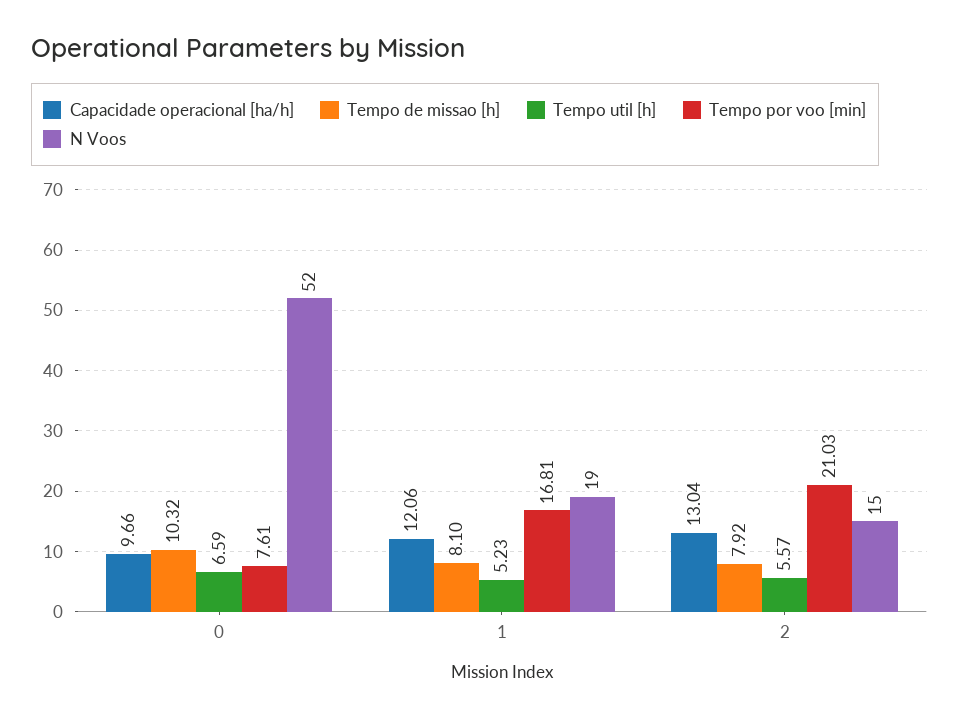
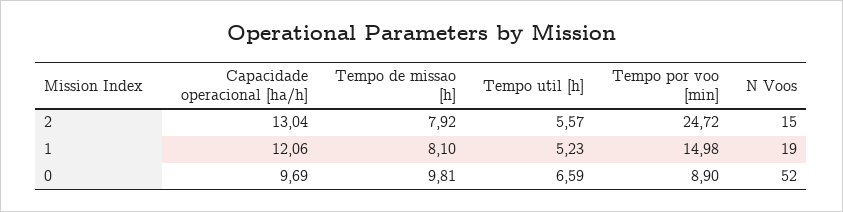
Capacidade operacional [ha/h], 0: 9.66 -> 9.69
Tempo de missao [h], 0: 10.32 -> 9.81
Tempo por voo [min], 0: 7.61 -> 8.9
Tempo por voo [min], 1: 16.81 -> 14.98
Tempo por voo [min], 2: 21.03 -> 24.72

